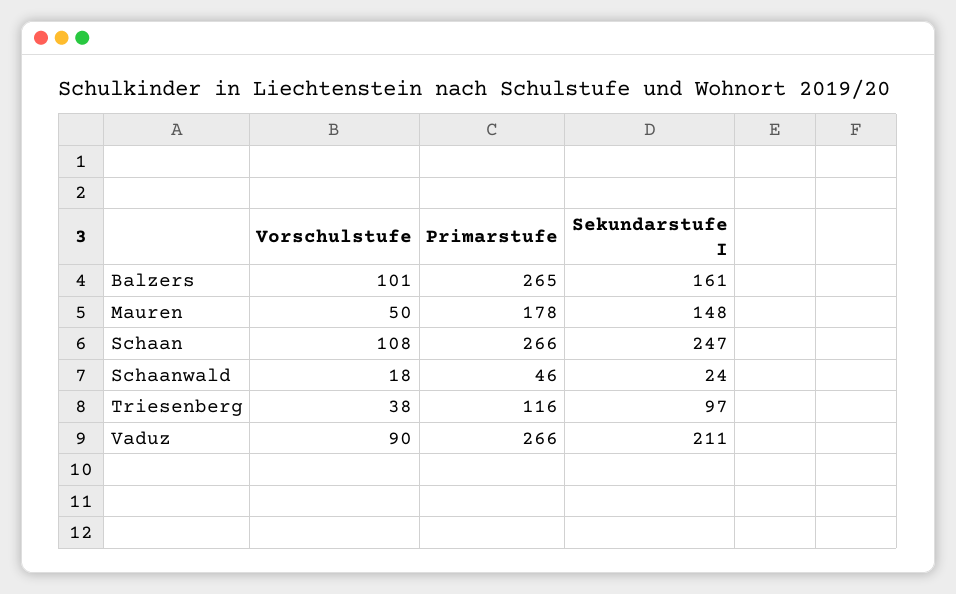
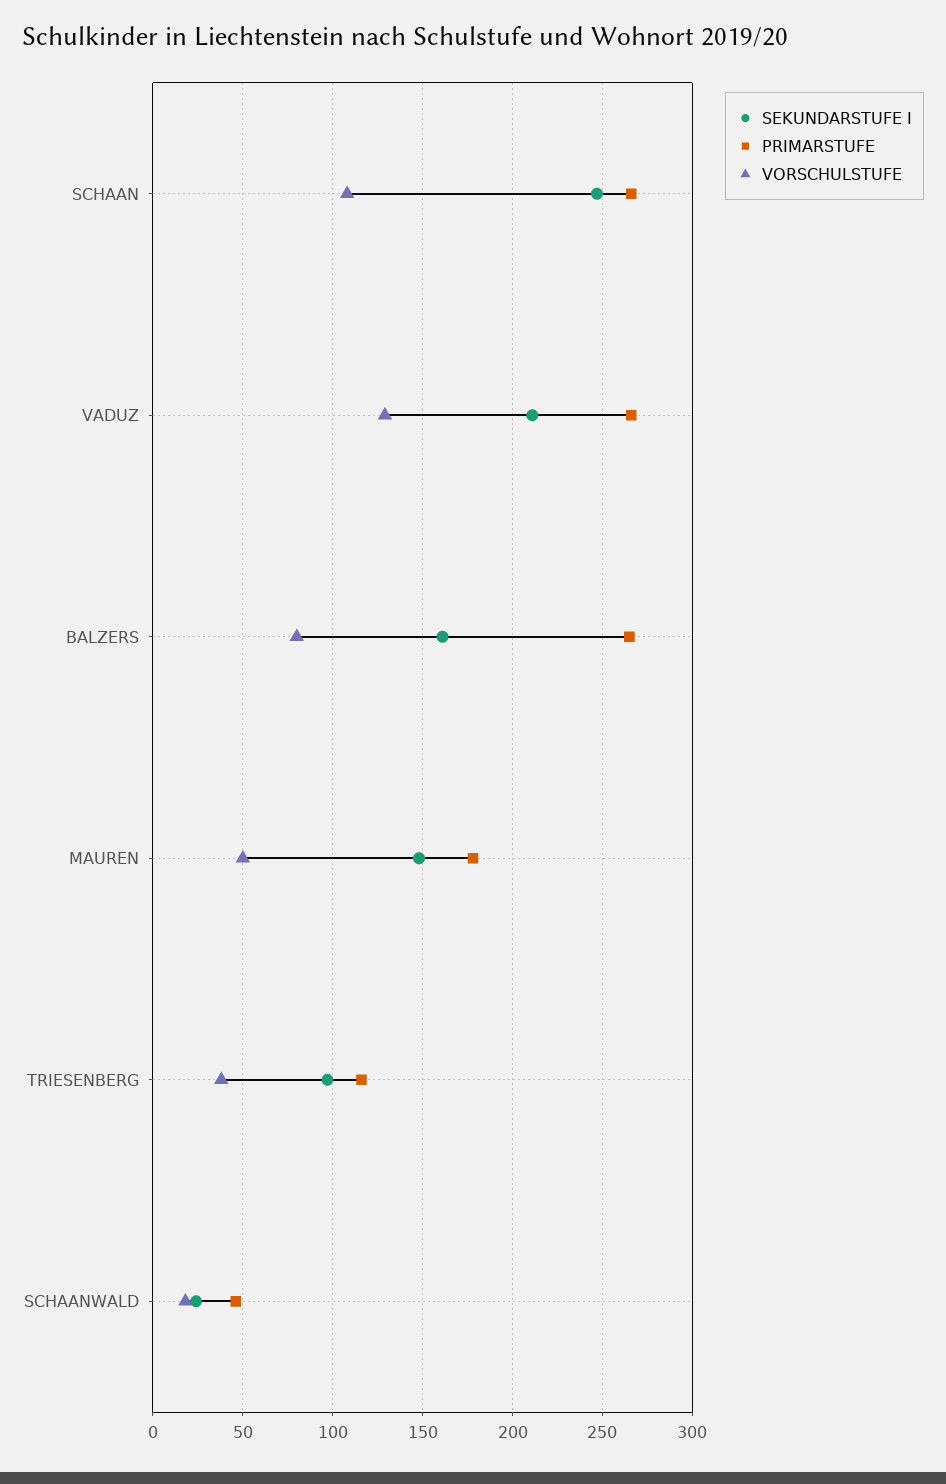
Vorschulstufe, Balzers: 101 -> 80
Vorschulstufe, Vaduz: 90 -> 130

